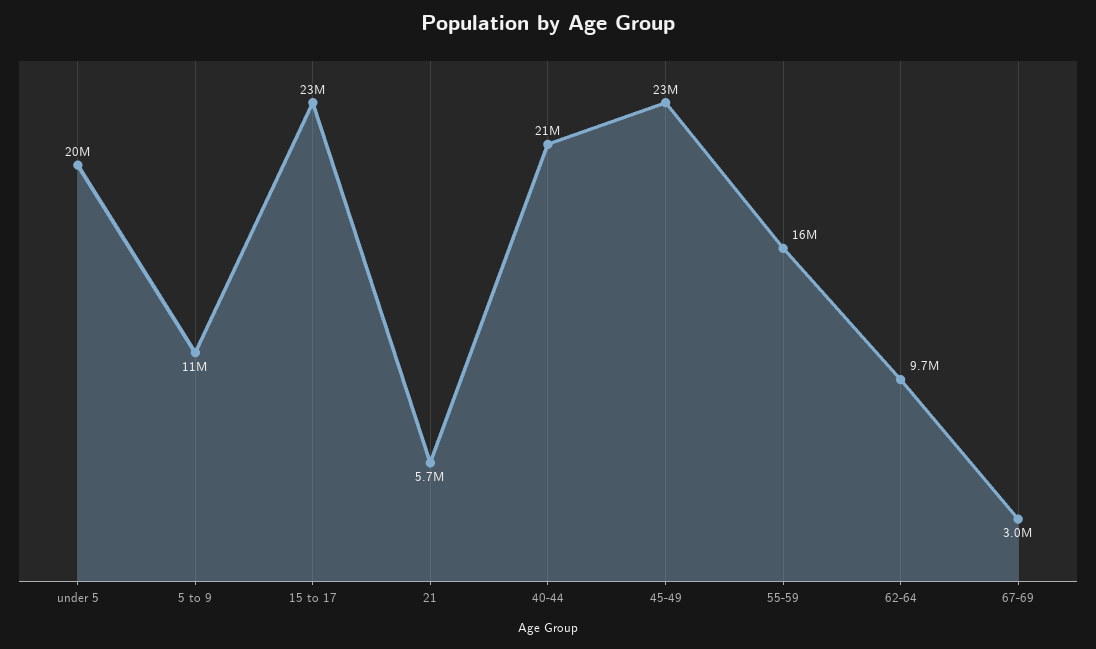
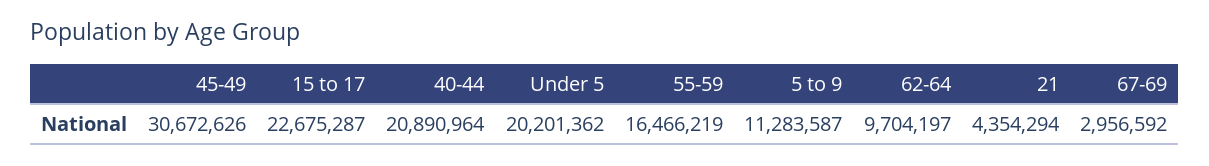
21: 5700000 -> 4354294
45-49: 23000000 -> 30672626

